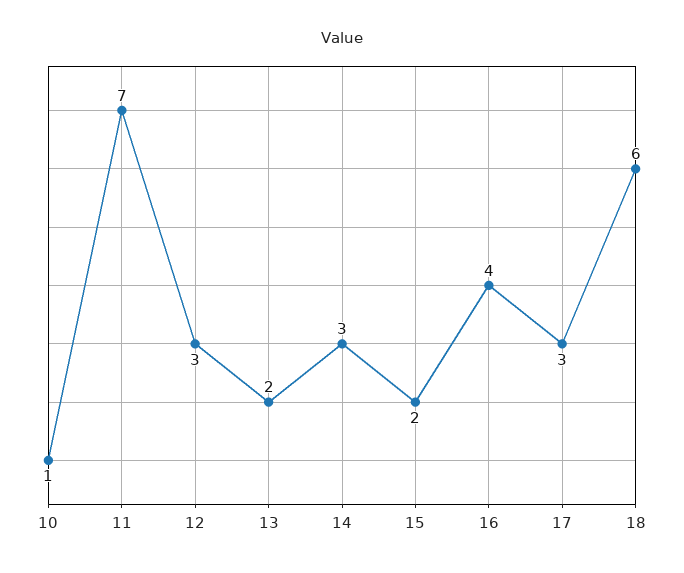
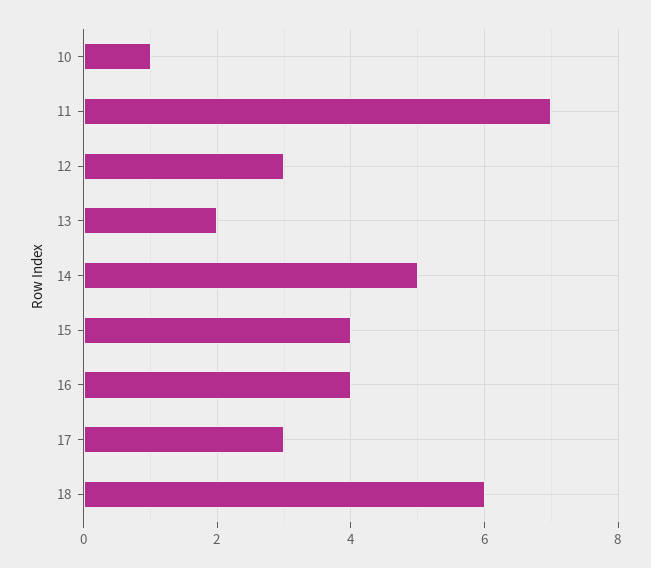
14: 3 -> 5
15: 2 -> 4

